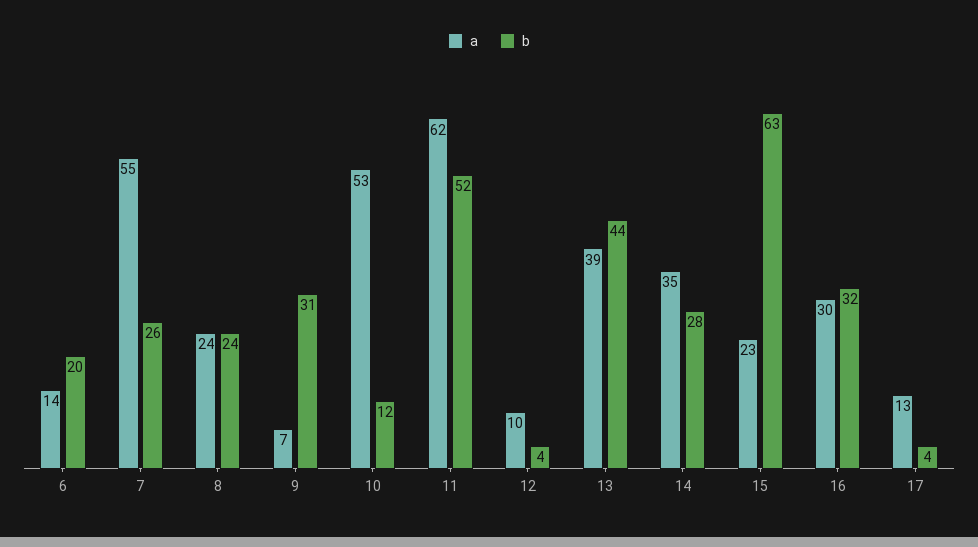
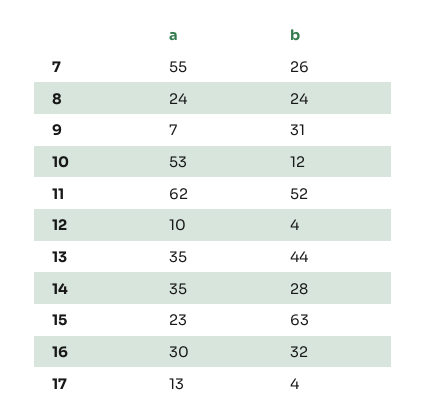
a, 6: 14 -> none
b, 6: 20 -> none
a, 13: 39 -> 35

